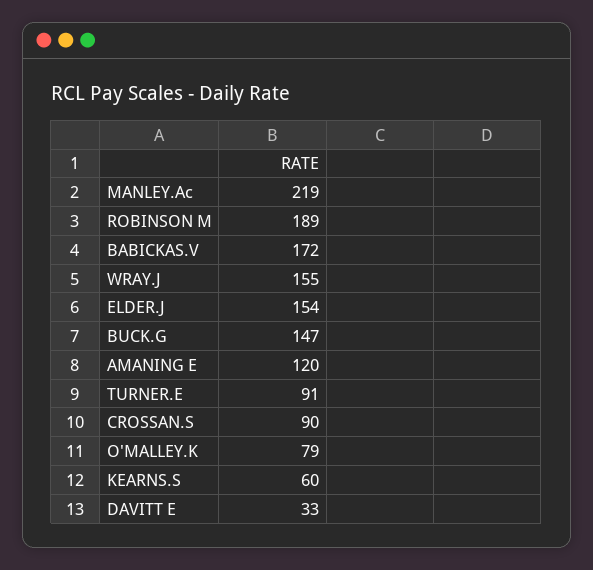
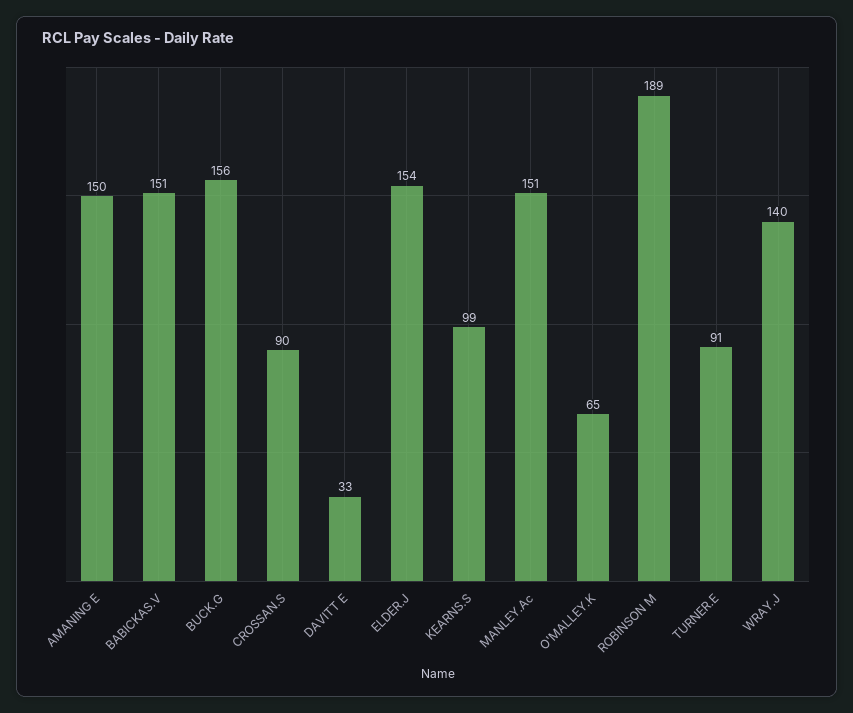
MANLEY.Ac: 219 -> 151
BABICKAS.V: 172 -> 151
WRAY.J: 155 -> 140
BUCK.G: 147 -> 156
AMANING E: 120 -> 150
O'MALLEY.K: 79 -> 65
KEARNS.S: 60 -> 99

